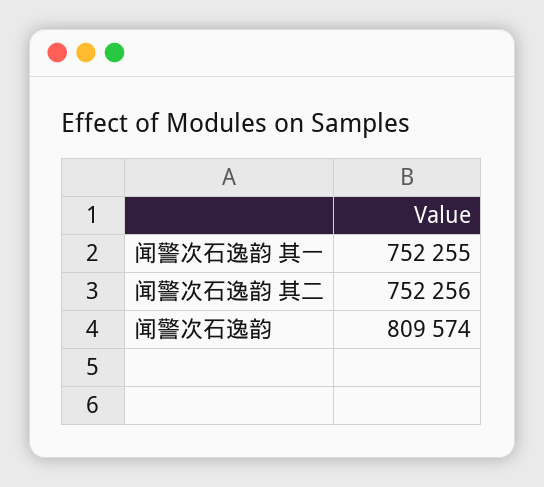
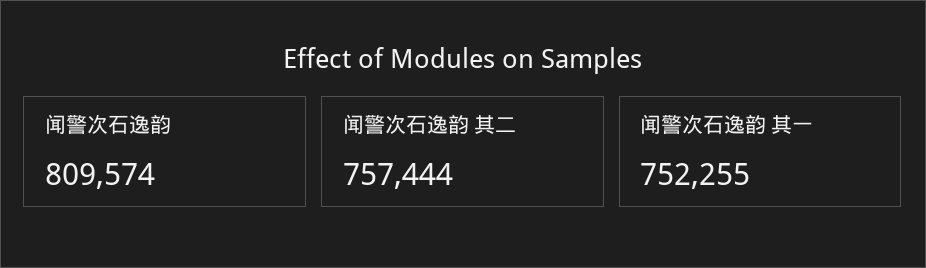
闻警次石逸韵 其二: 752256 -> 757444

